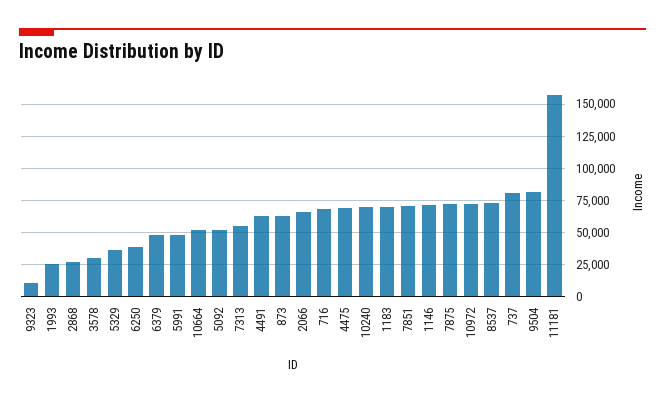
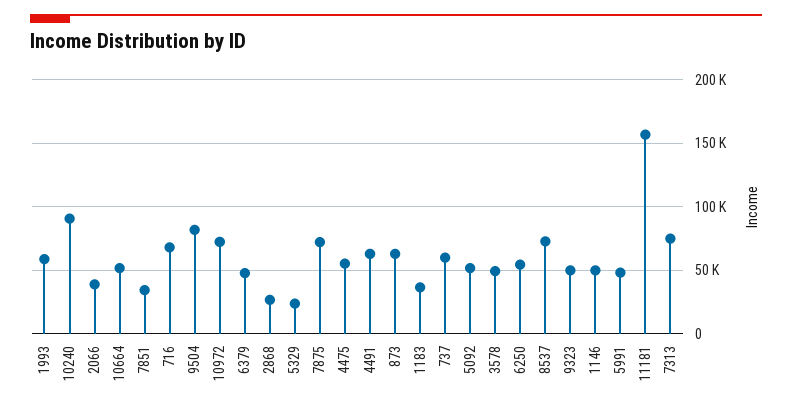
9323: 10000 -> 50000
1993: 25000 -> 60000
3578: 30000 -> 50000
5329: 35000 -> 25000
6250: 40000 -> 55000
7313: 55000 -> 75000
2066: 65000 -> 40000
4475: 70000 -> 55000
10240: 70000 -> 90000
1183: 70000 -> 35000
7851: 70000 -> 35000
1146: 70000 -> 50000
737: 80000 -> 60000

